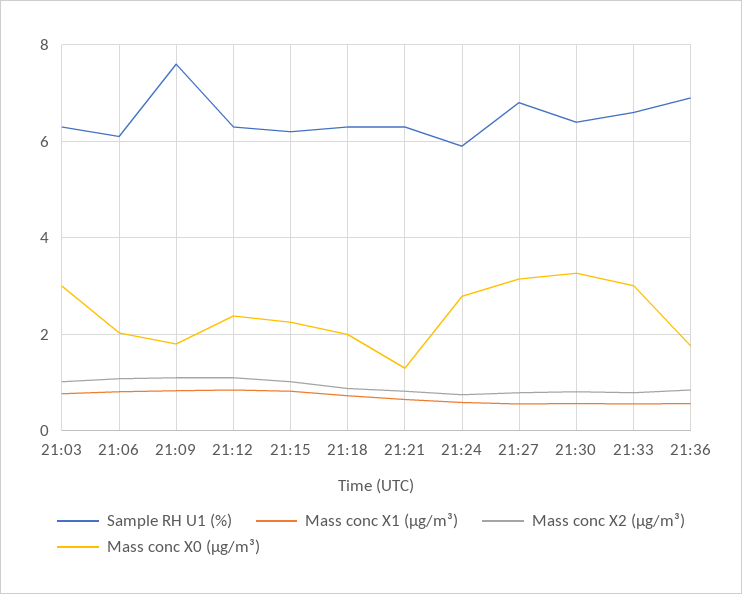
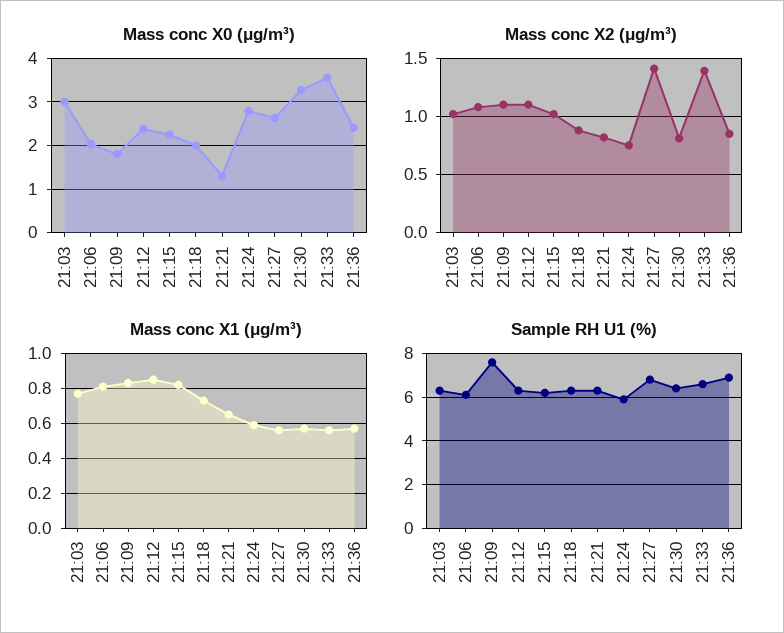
Mass conc X2 (μg/m³), 21:27: 0.8 -> 1.4
Mass conc X0 (μg/m³), 21:27: 3.2 -> 2.6
Mass conc X2 (μg/m³), 21:33: 0.8 -> 1.4
Mass conc X0 (μg/m³), 21:33: 3 -> 3.6
Mass conc X0 (μg/m³), 21:36: 1.8 -> 2.4

